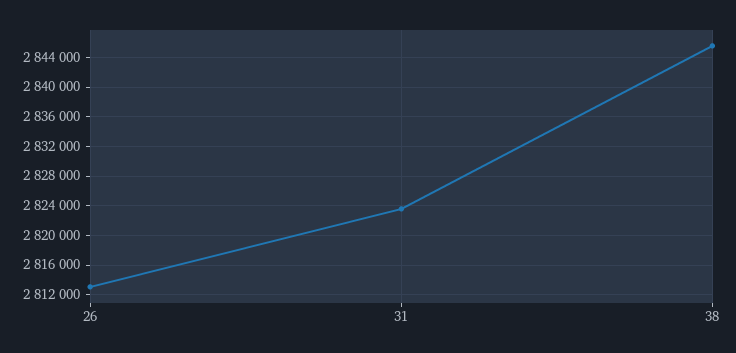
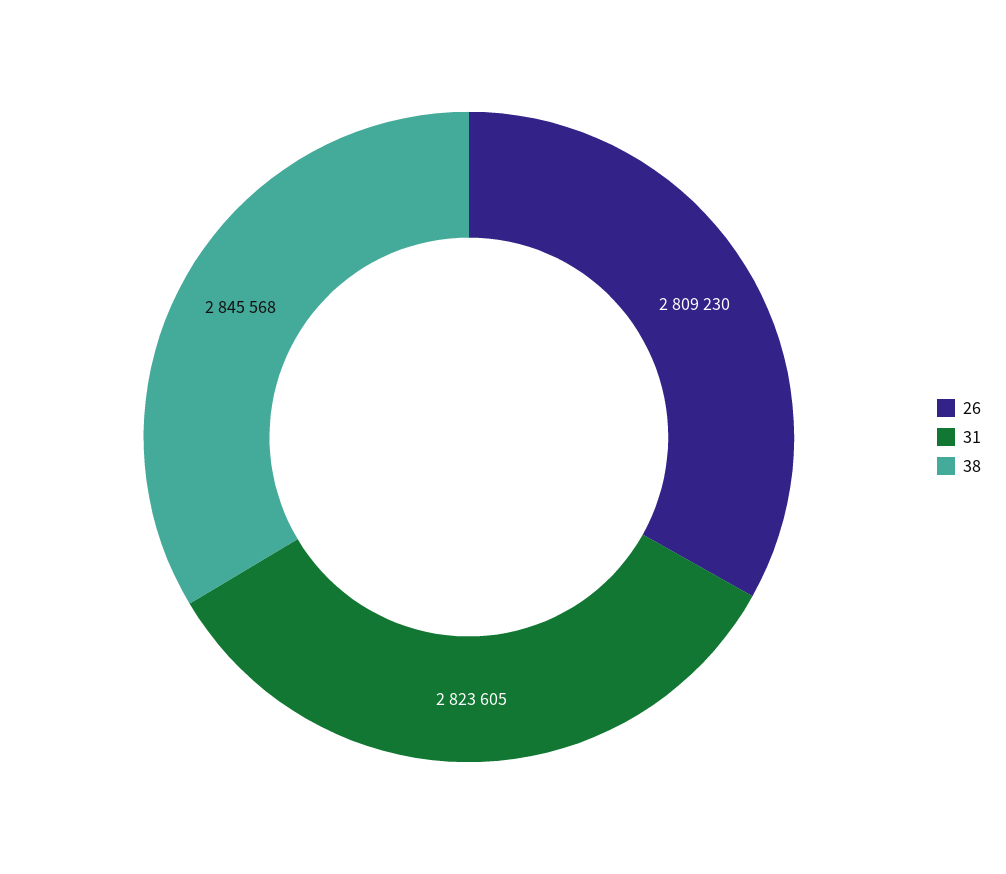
26: 2813000 -> 2809230

